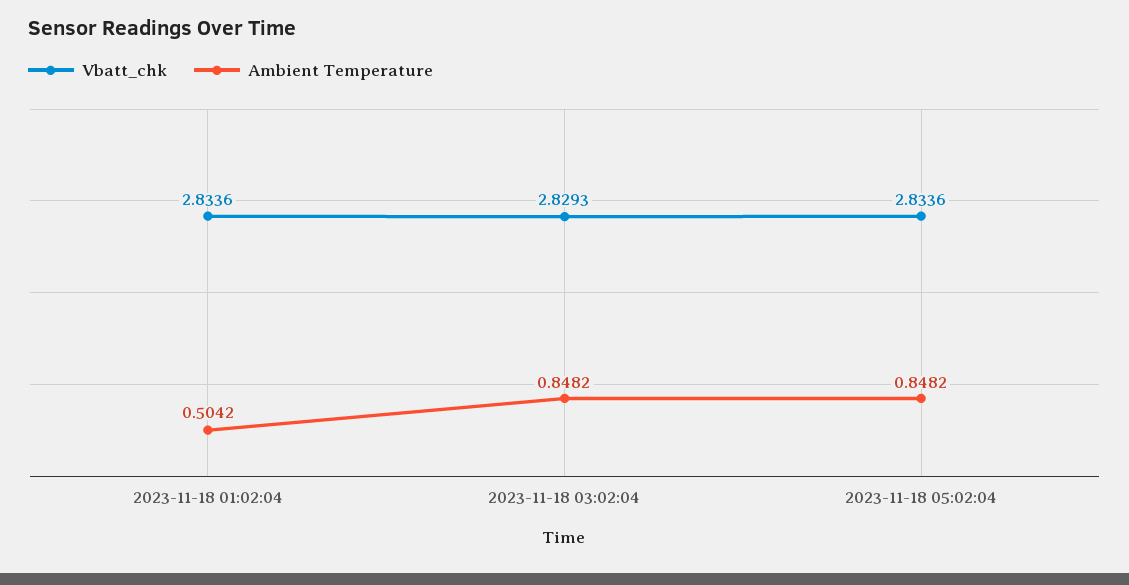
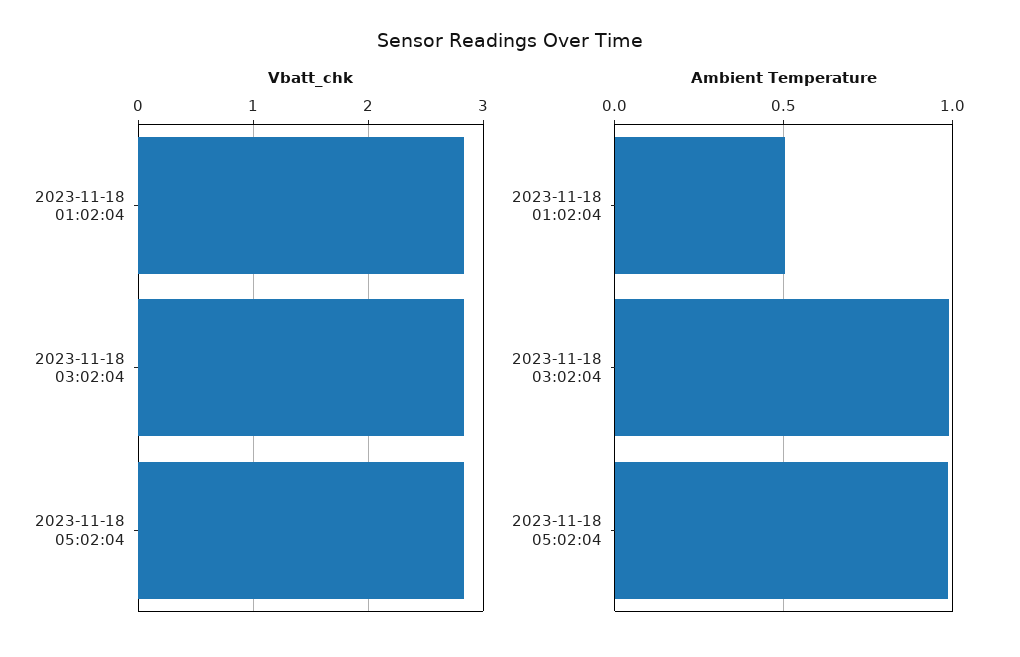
Ambient Temperature, 2023-11-18 03:02:04: 0.8482 -> 1
Ambient Temperature, 2023-11-18 05:02:04: 0.8482 -> 1

